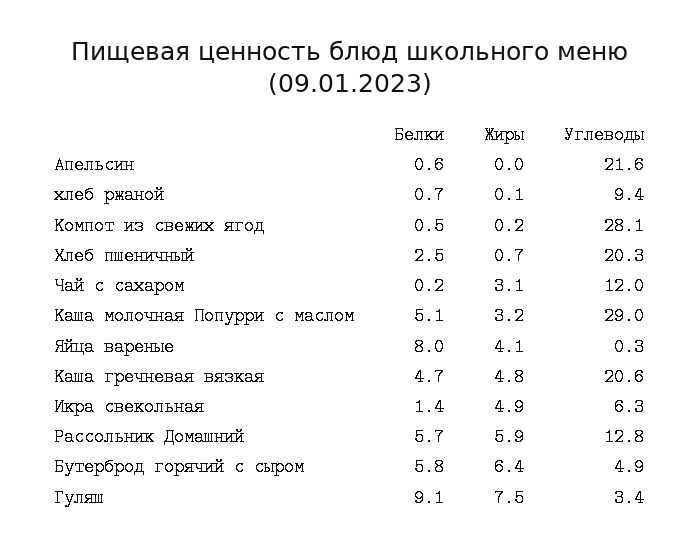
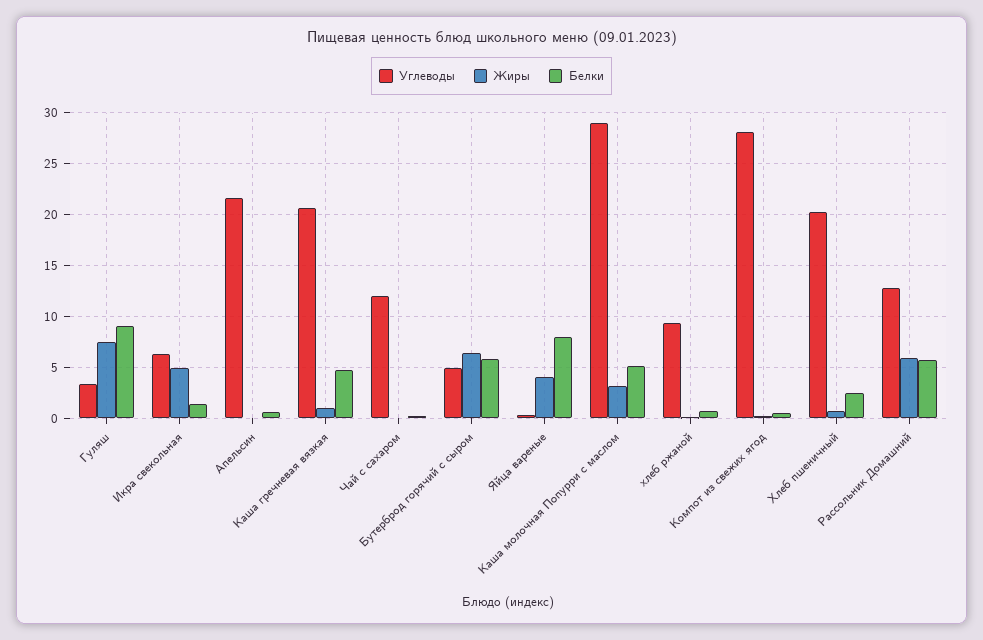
Жиры, Чай с сахаром: 3.1 -> 0
Жиры, Каша гречневая вязкая: 4.8 -> 1

